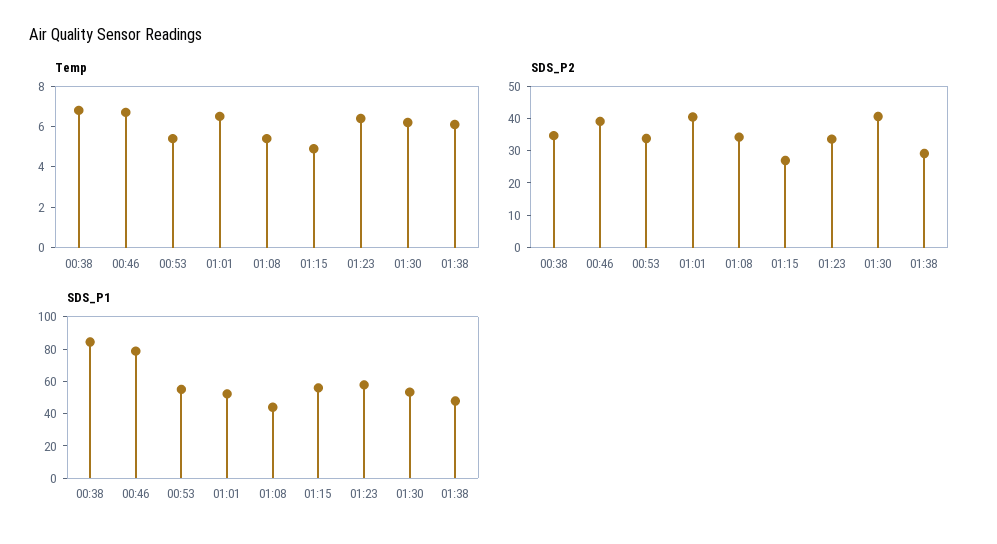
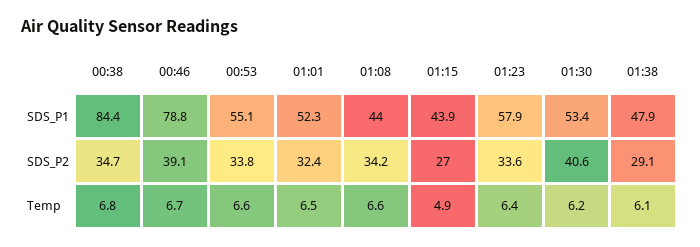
Temp, 00:53: 5.5 -> 6.6
Temp, 01:08: 5.5 -> 6.6
SDS_P2, 01:01: 40 -> 32.4
SDS_P1, 01:15: 55 -> 43.9

